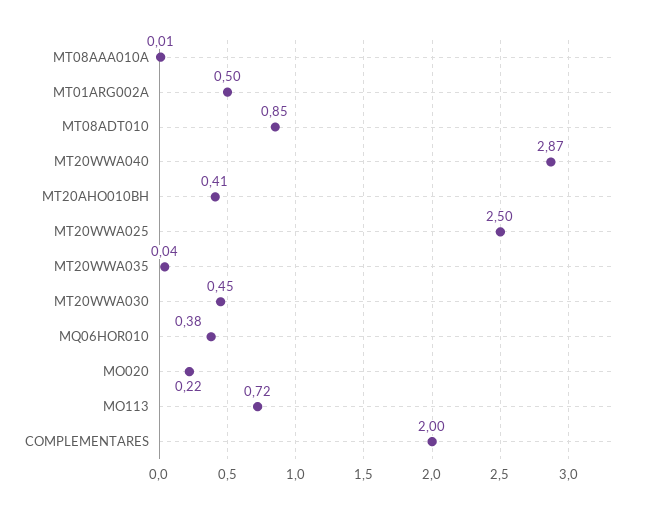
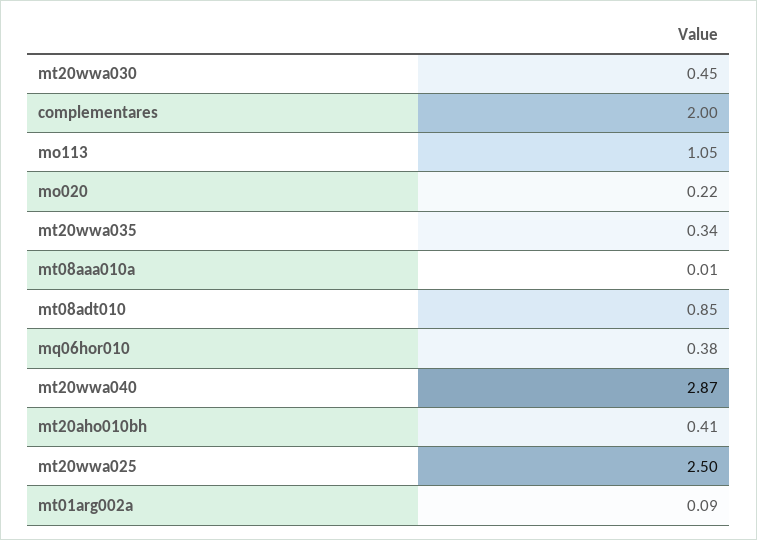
MT01ARG002A: 0.5 -> 0.09
MT20WWA035: 0.04 -> 0.34
MO113: 0.72 -> 1.05

